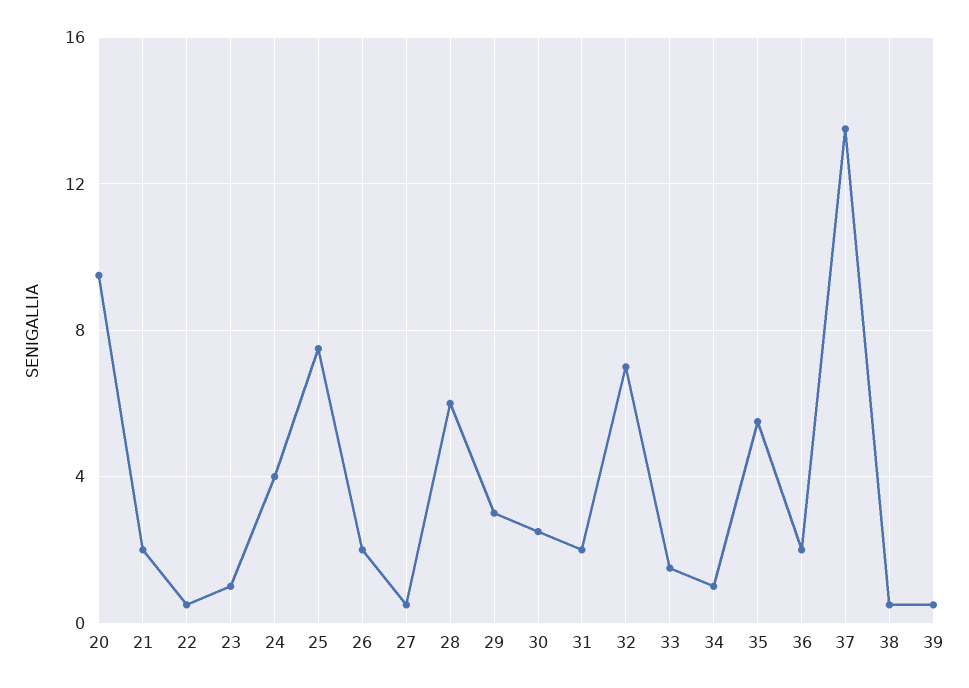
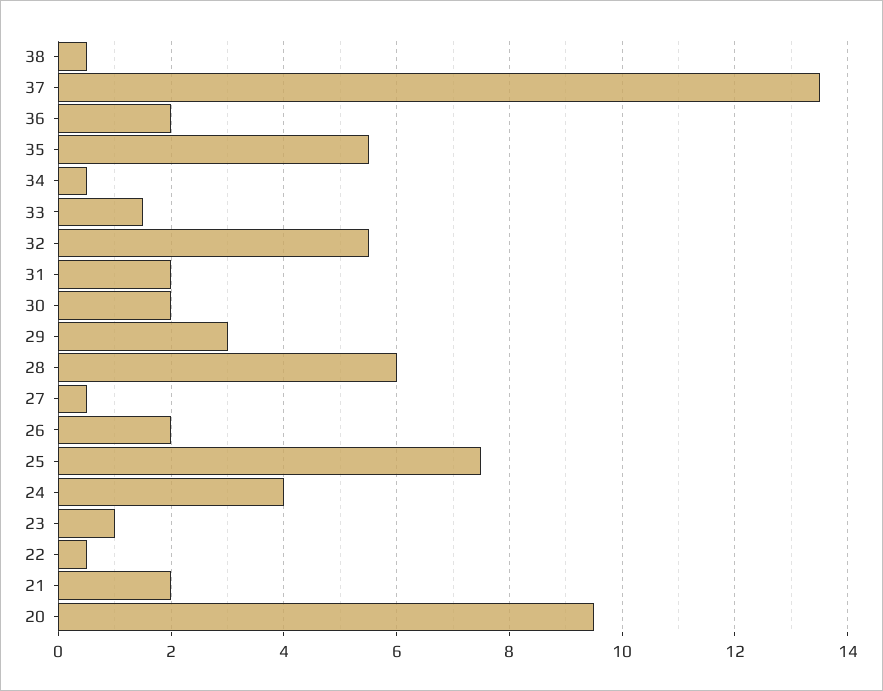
30: 2.5 -> 2
32: 7 -> 5.5
34: 1 -> 0.5
39: 0.5 -> none

